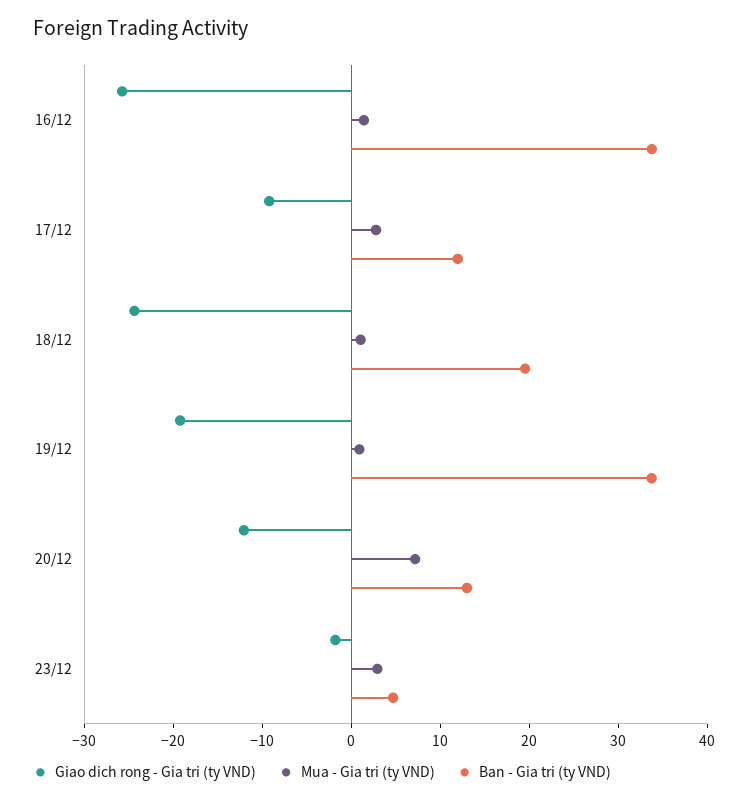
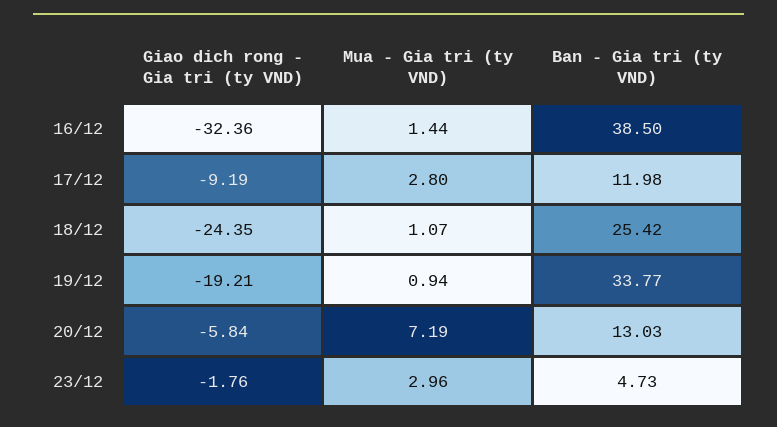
Giao dich rong - Gia tri (ty VND), 16/12: -26 -> -32.36
Ban - Gia tri (ty VND), 16/12: 34 -> 38.5
Ban - Gia tri (ty VND), 18/12: 20 -> 25.42
Giao dich rong - Gia tri (ty VND), 20/12: -12 -> -5.84

